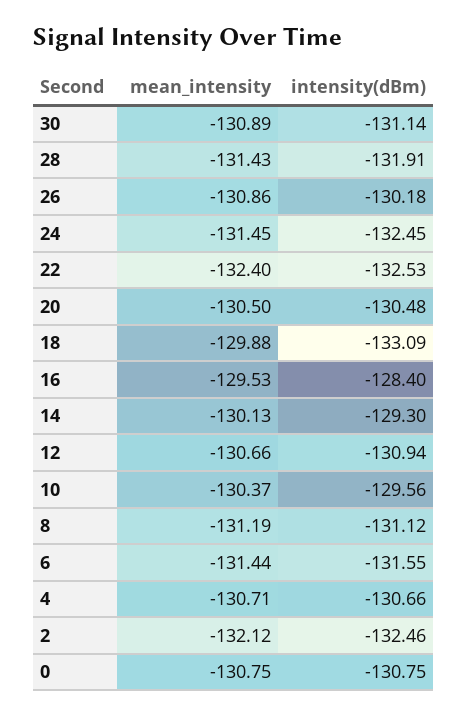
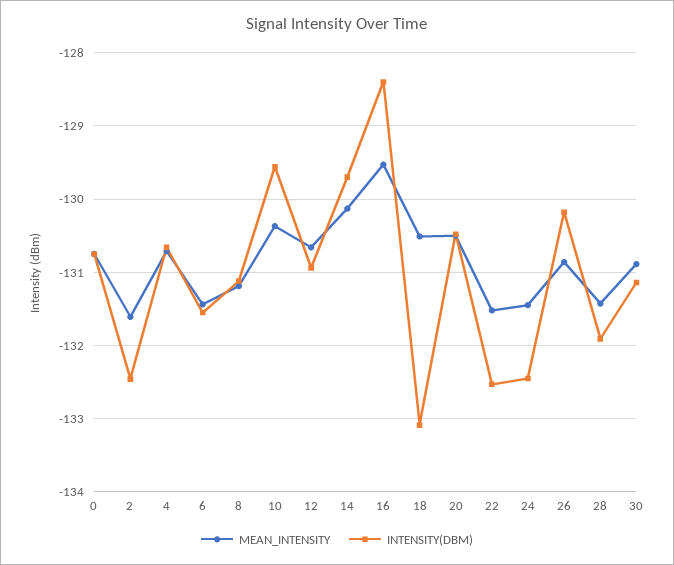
mean_intensity, 22: -132.4 -> -131.5
mean_intensity, 18: -129.88 -> -130.5
intensity(dBm), 14: -129.3 -> -129.7
mean_intensity, 2: -132.12 -> -131.6

